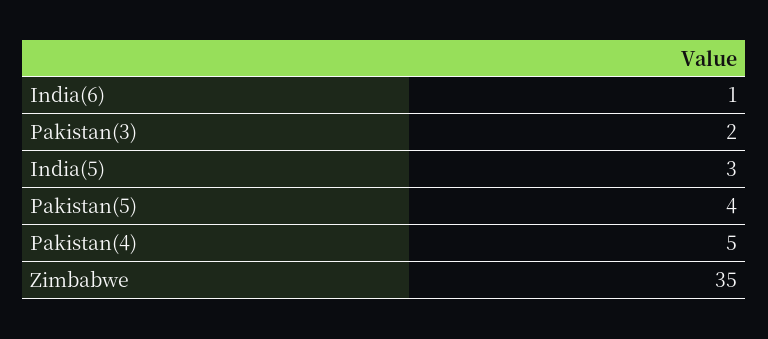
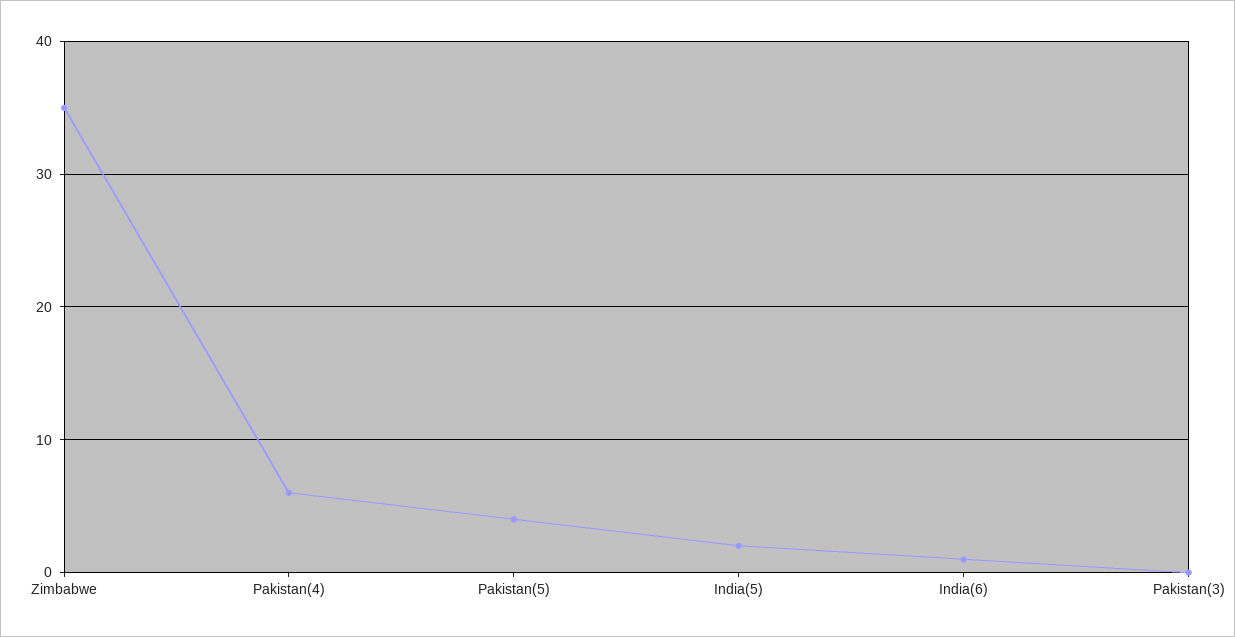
Pakistan(3): 2 -> 0
India(5): 3 -> 2
Pakistan(4): 5 -> 6

